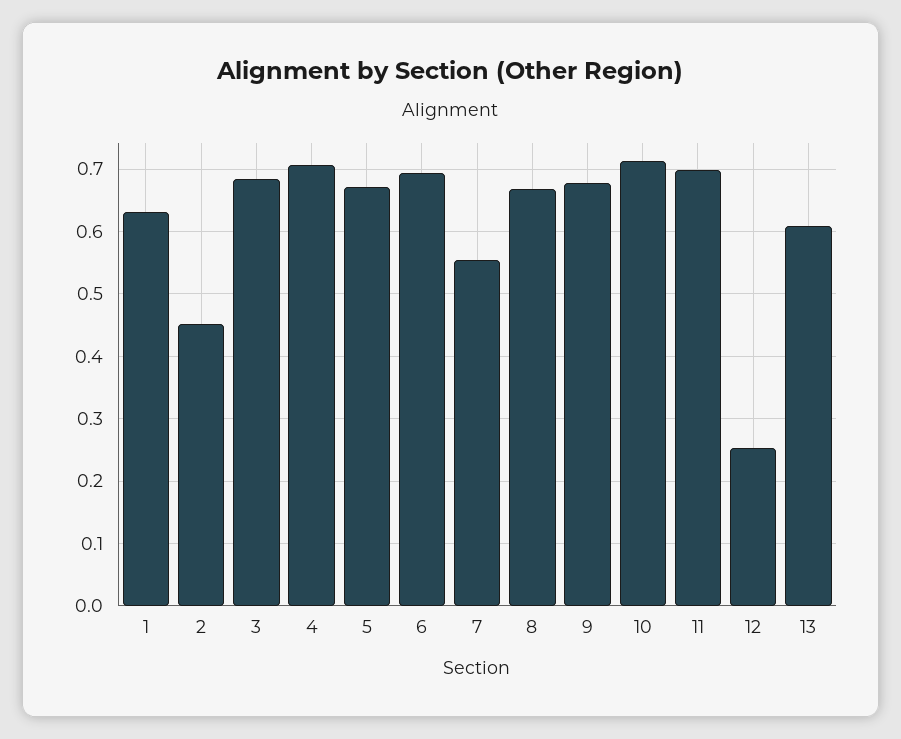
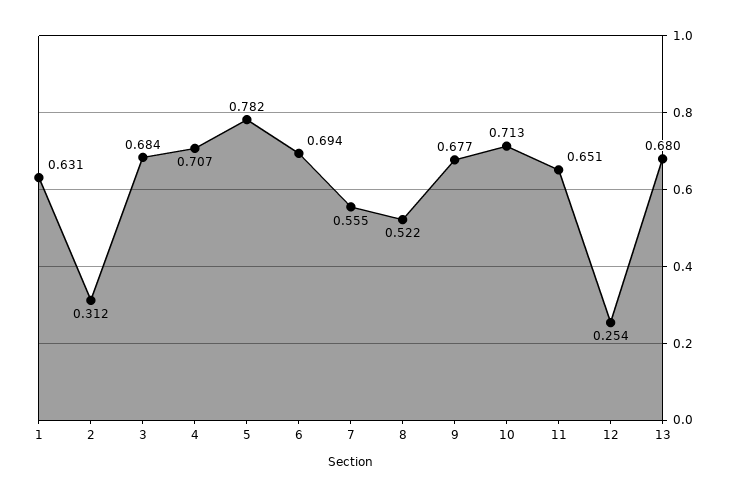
2: 0.45 -> 0.312
5: 0.67 -> 0.782
8: 0.67 -> 0.522
11: 0.7 -> 0.651
13: 0.61 -> 0.68

